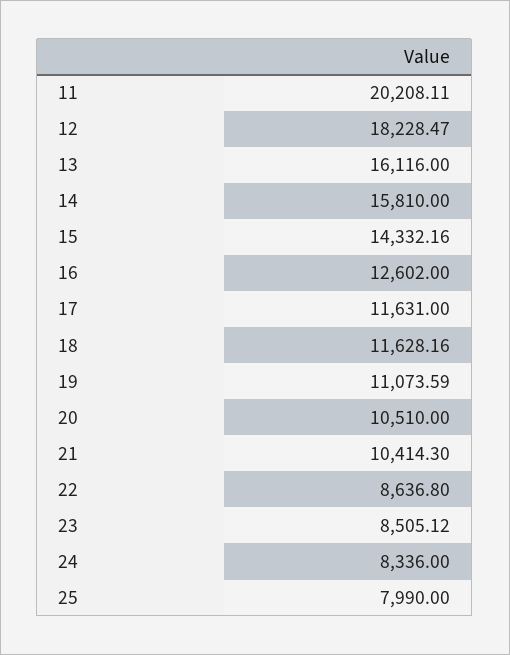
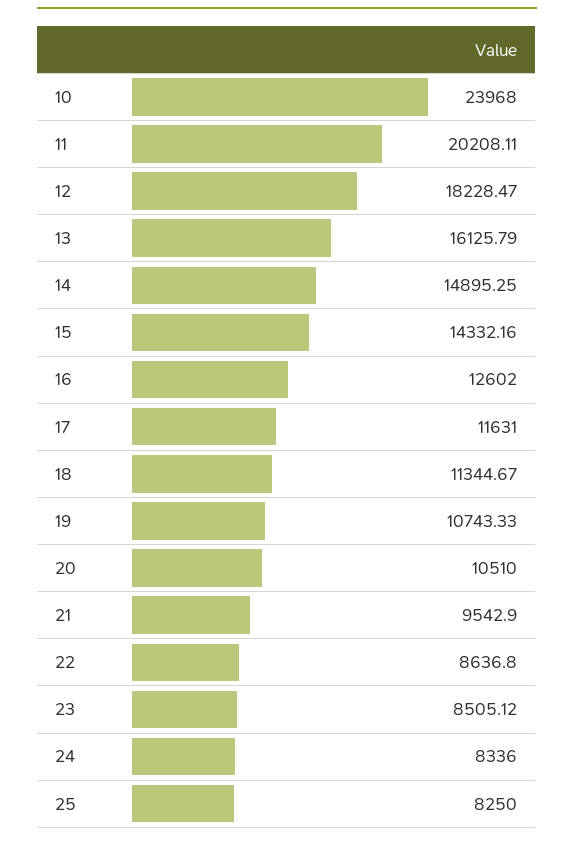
13: 16116 -> 16125.79
14: 15810 -> 14895.25
18: 11628.16 -> 11344.67
19: 11073.59 -> 10743.33
21: 10414.3 -> 9542.9
25: 7990 -> 8250
10: none -> 23968

